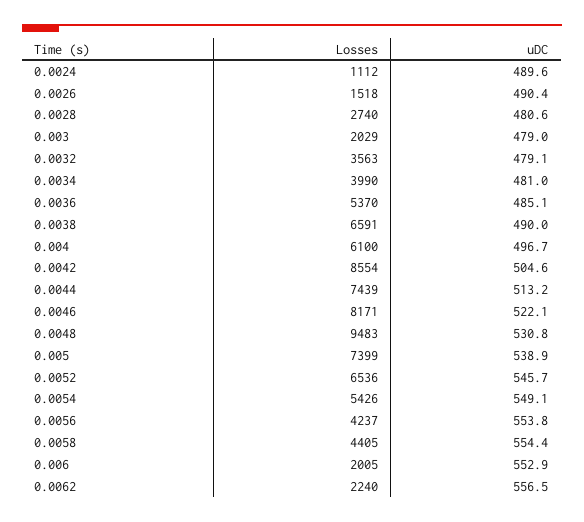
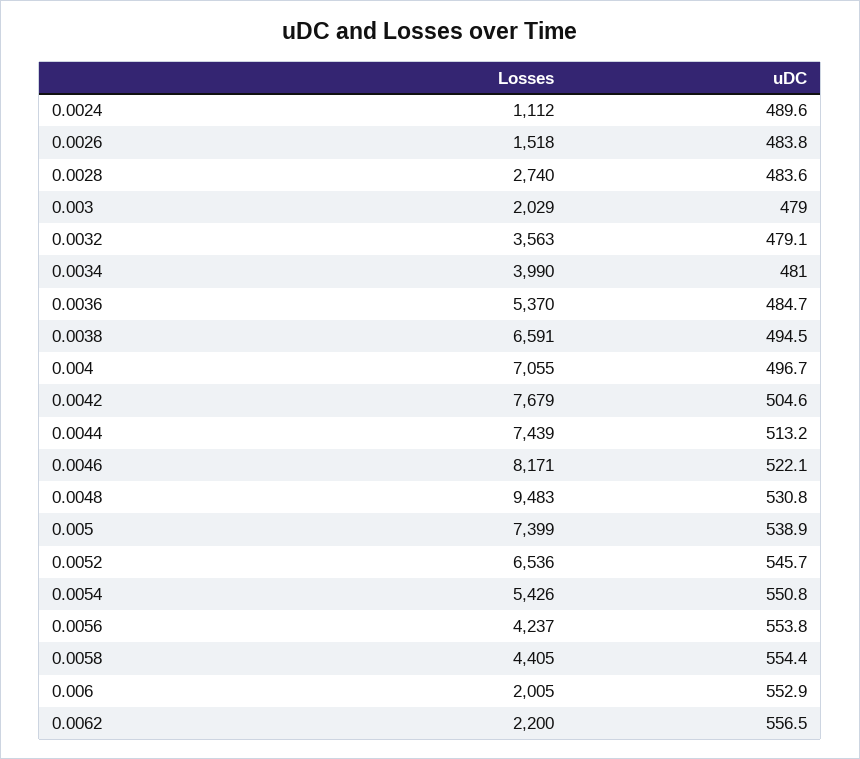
uDC, 0.0026: 490.4 -> 483.8
uDC, 0.0028: 480.6 -> 483.6
uDC, 0.0036: 485.1 -> 484.7
uDC, 0.0038: 490 -> 494.5
Losses, 0.004: 6100 -> 7055
Losses, 0.0042: 8554 -> 7679
uDC, 0.0054: 549.1 -> 550.8
Losses, 0.0062: 2240 -> 2200

